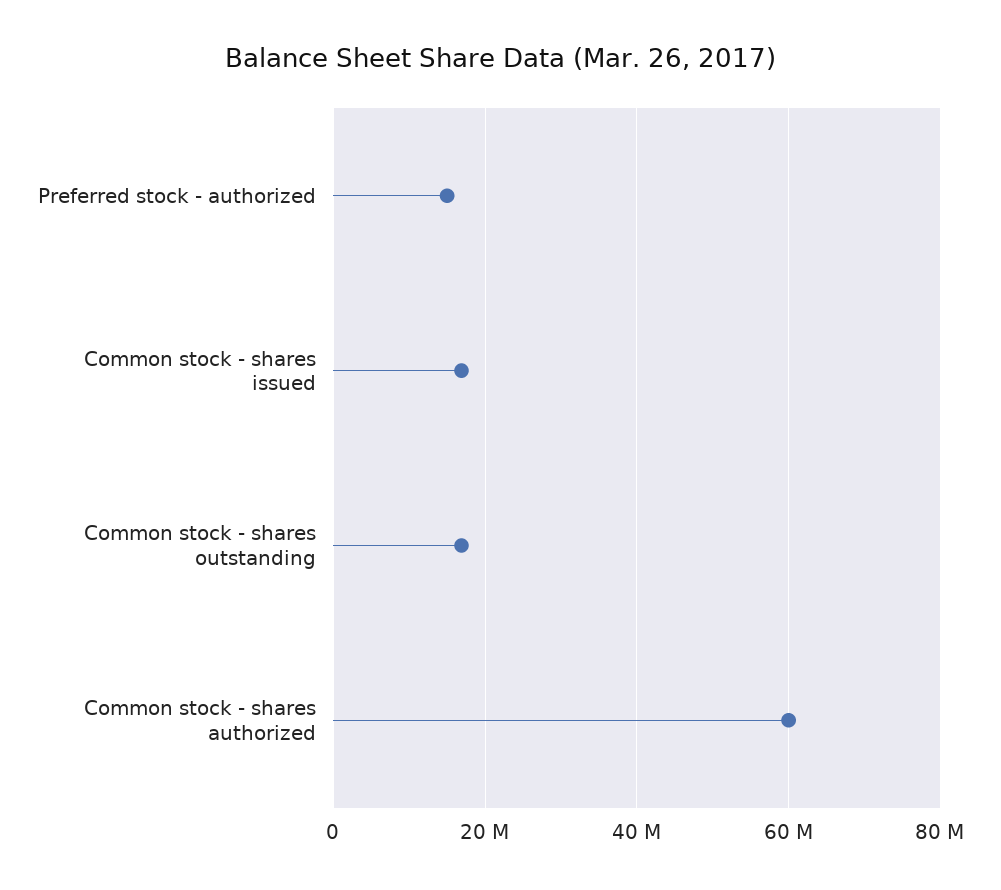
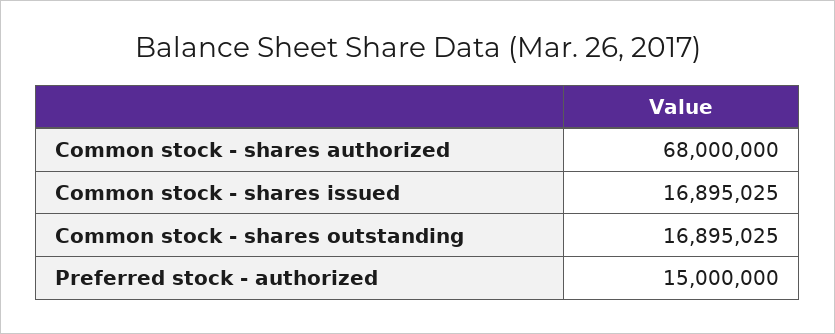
Common stock - shares authorized: 60000000 -> 68000000

